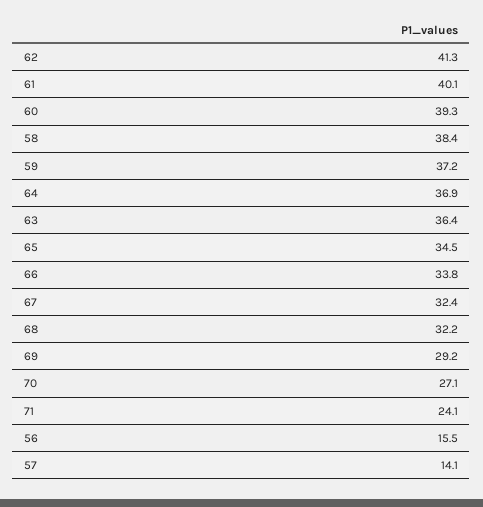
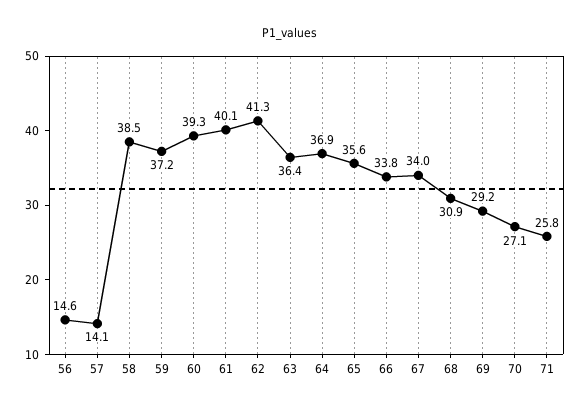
58: 38.4 -> 38.5
65: 34.5 -> 35.6
67: 32.4 -> 34
68: 32.2 -> 30.9
71: 24.1 -> 25.8
56: 15.5 -> 14.6

